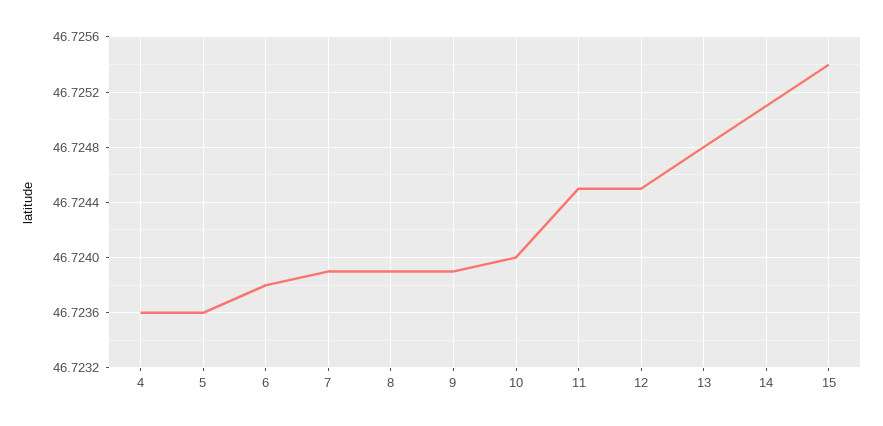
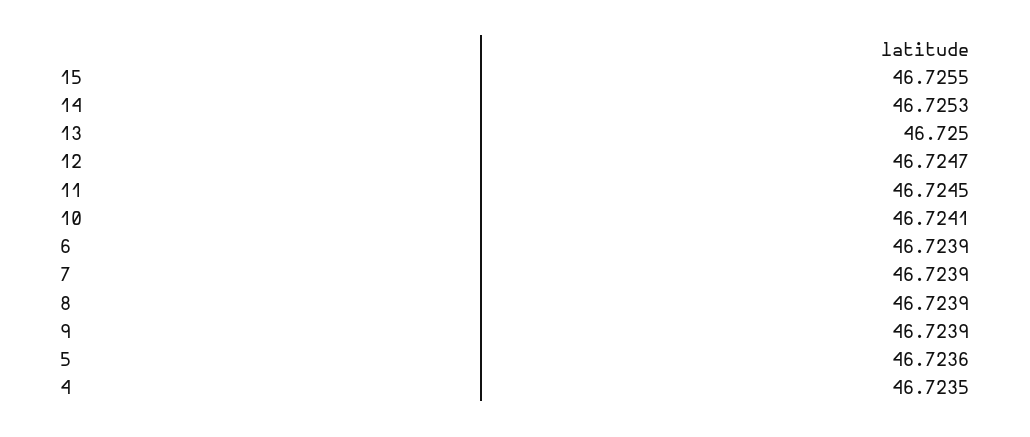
4: 46.7236 -> 46.7235
6: 46.7238 -> 46.7239
10: 46.724 -> 46.7241
12: 46.7245 -> 46.7247
13: 46.7248 -> 46.725
14: 46.7251 -> 46.7253
15: 46.7254 -> 46.7255

